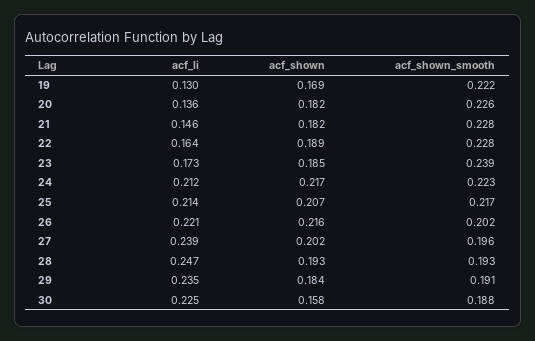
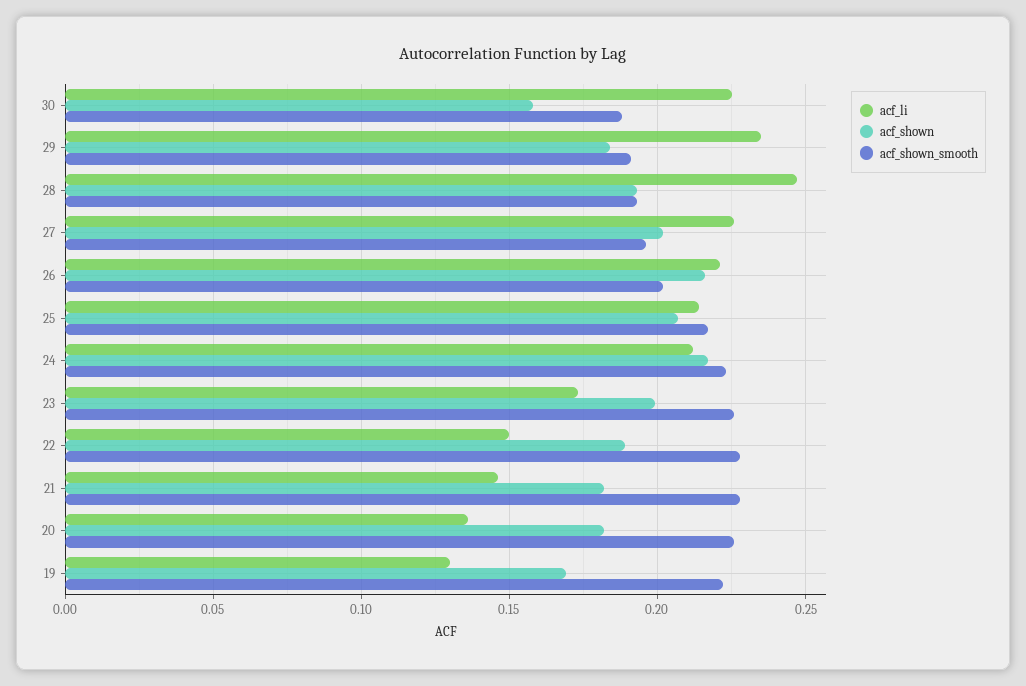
acf_li, 22: 0.164 -> 0.15
acf_shown, 23: 0.185 -> 0.2
acf_shown_smooth, 23: 0.239 -> 0.225
acf_li, 27: 0.239 -> 0.225

